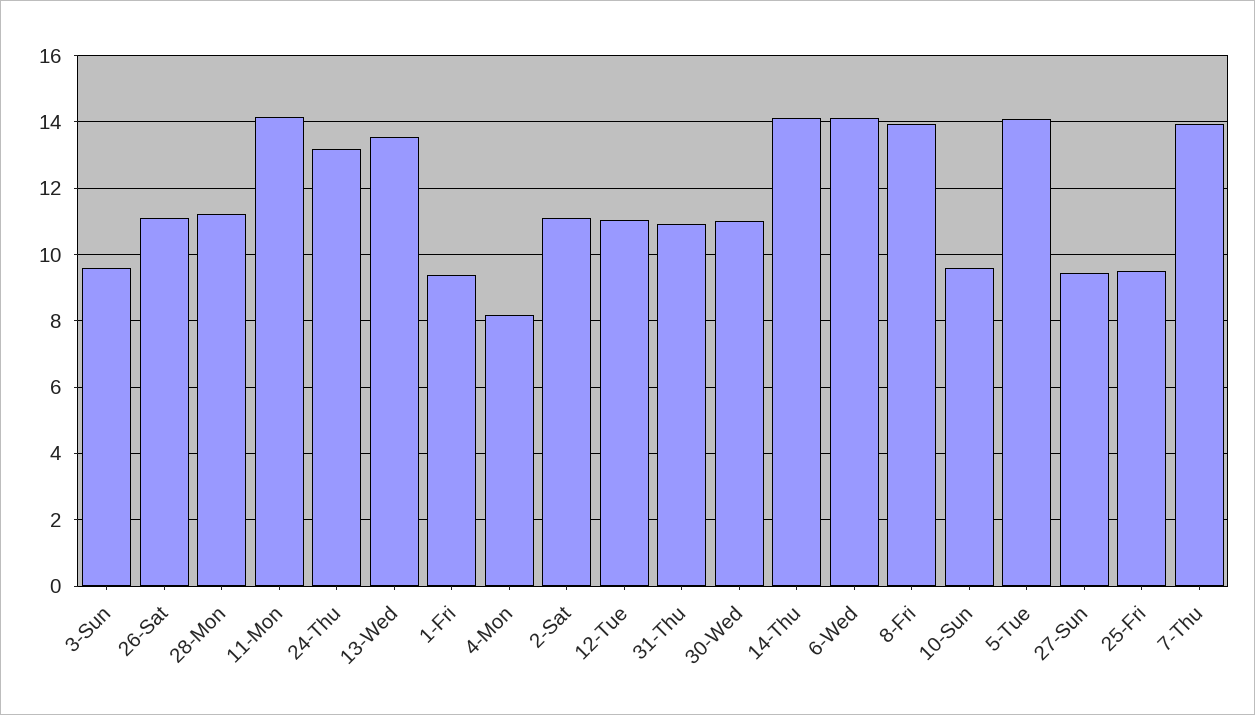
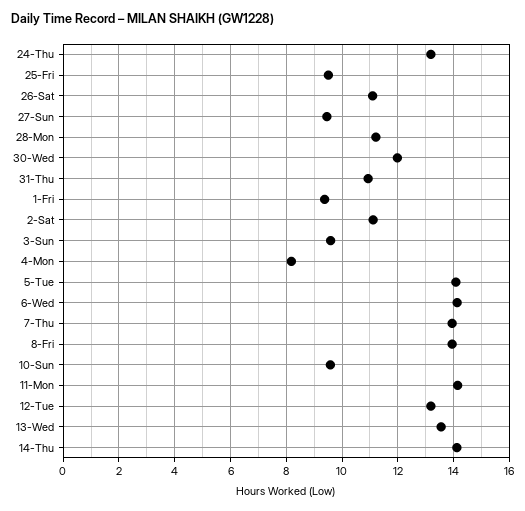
12-Tue: 11 -> 13.25
30-Wed: 11 -> 12

